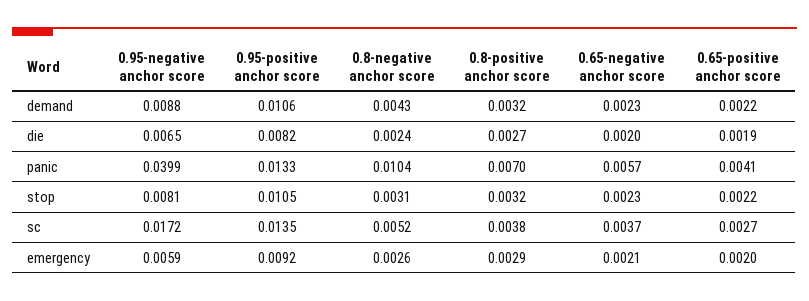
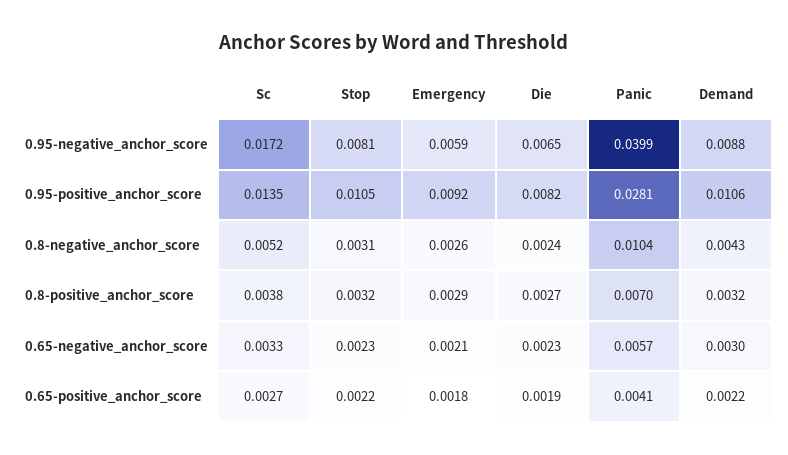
0.65-negative anchor score, demand: 0.0023 -> 0.003
0.65-negative anchor score, die: 0.002 -> 0.0023
0.95-positive anchor score, panic: 0.0133 -> 0.0281
0.65-negative anchor score, sc: 0.0037 -> 0.0033
0.65-positive anchor score, emergency: 0.002 -> 0.0018

